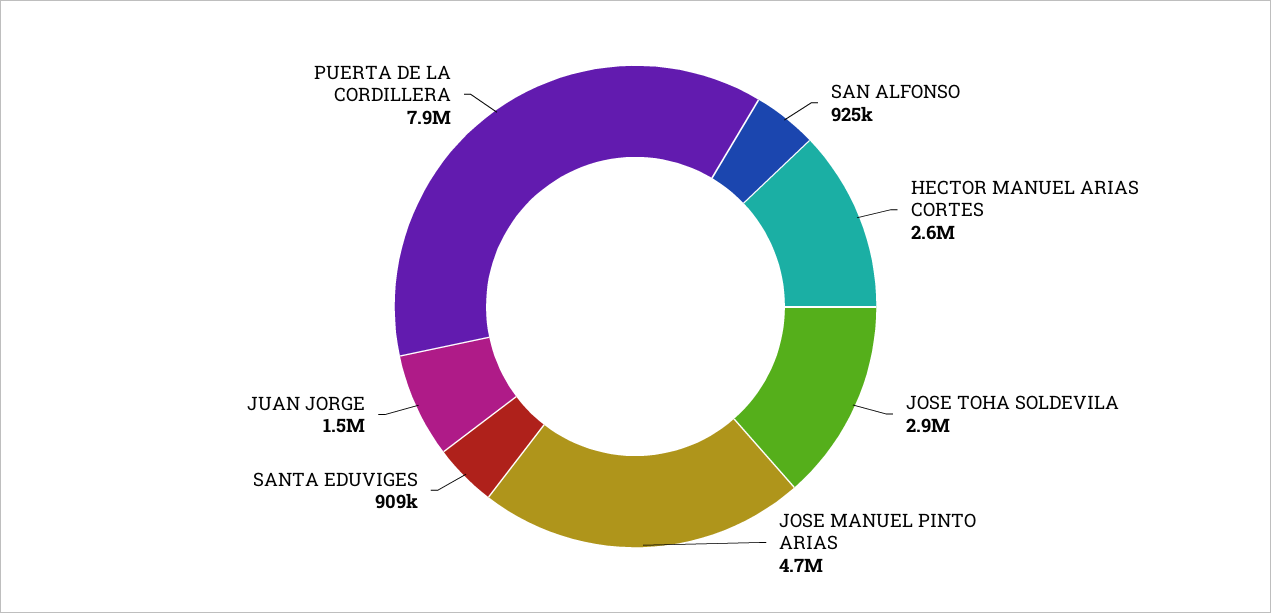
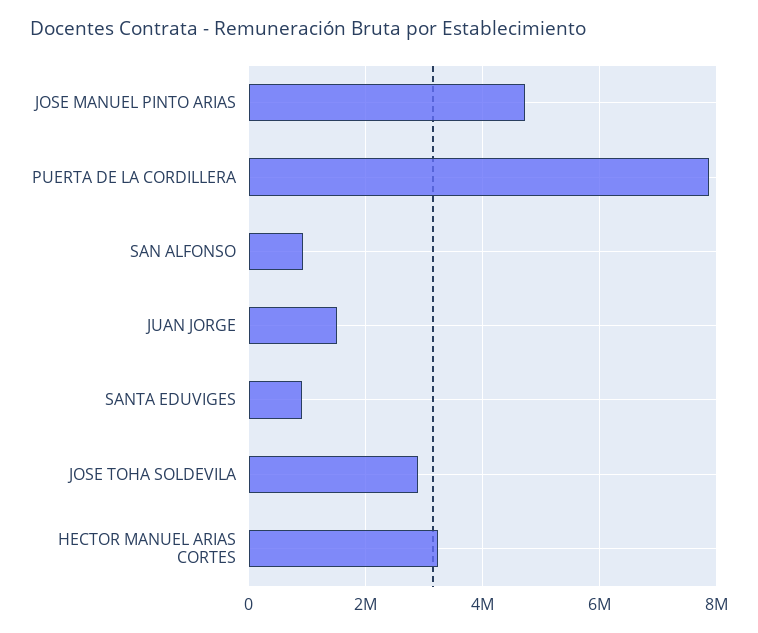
HECTOR MANUEL ARIAS CORTES: 2600000 -> 3200000

